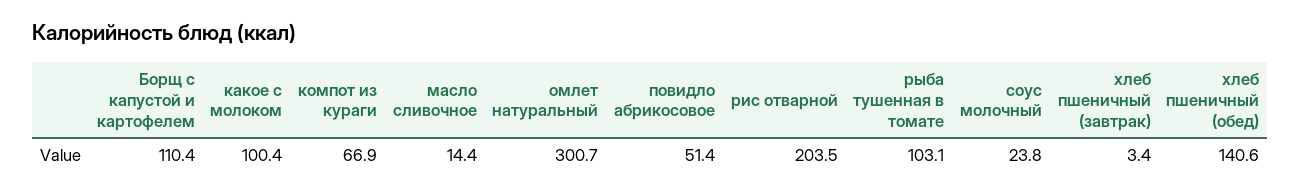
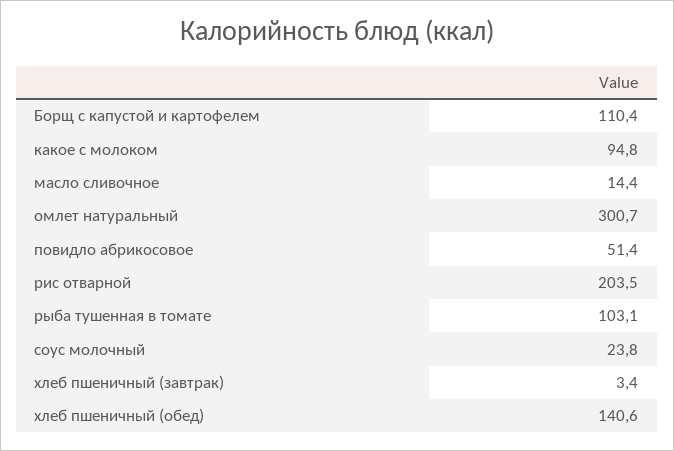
какое с молоком: 100.4 -> 94.8
компот из кураги: 66.9 -> none

